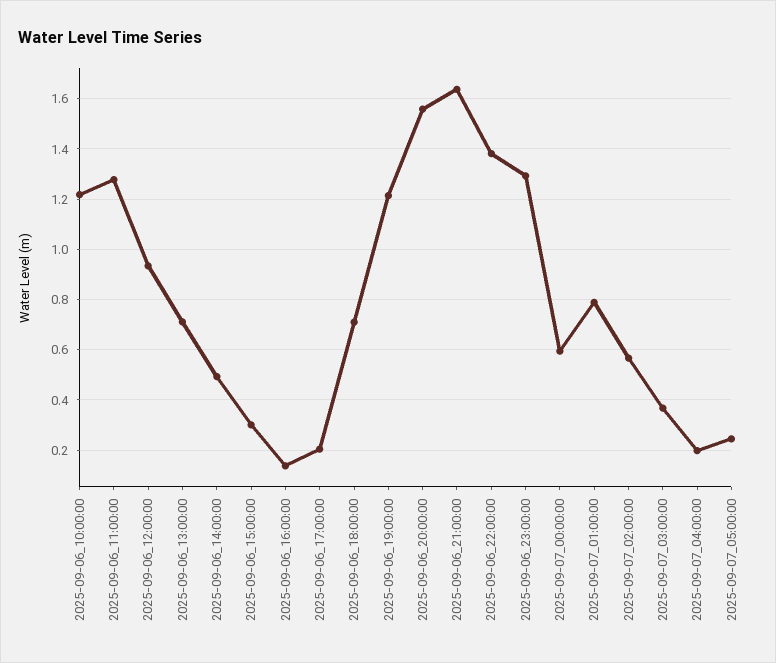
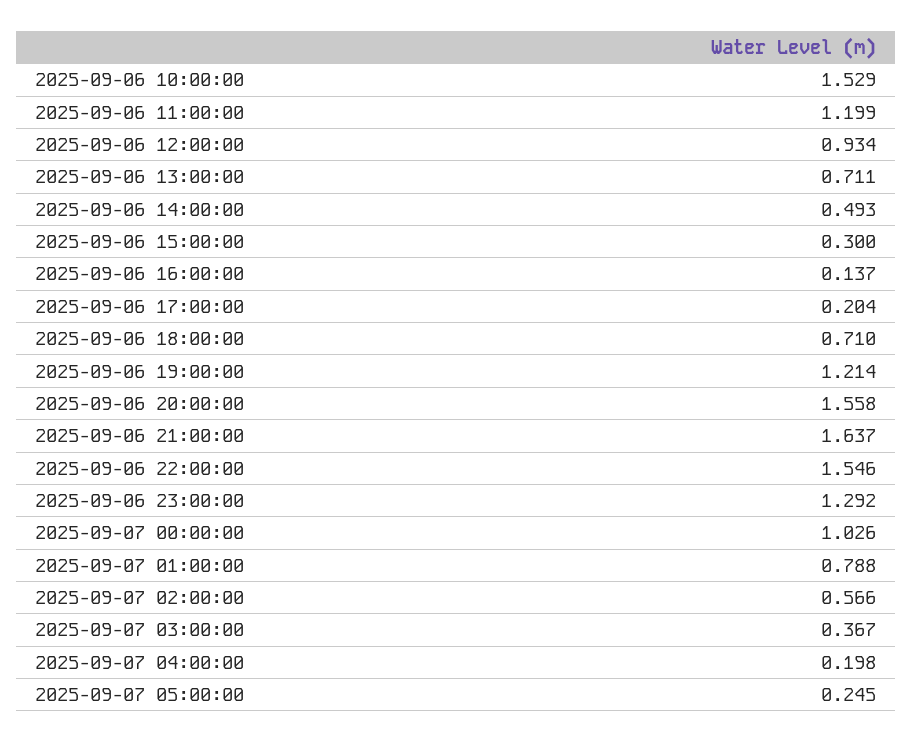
2025-09-06_10:00:00: 1.225 -> 1.529
2025-09-06_11:00:00: 1.275 -> 1.199
2025-09-06_22:00:00: 1.375 -> 1.546
2025-09-07_00:00:00: 0.6 -> 1.026

